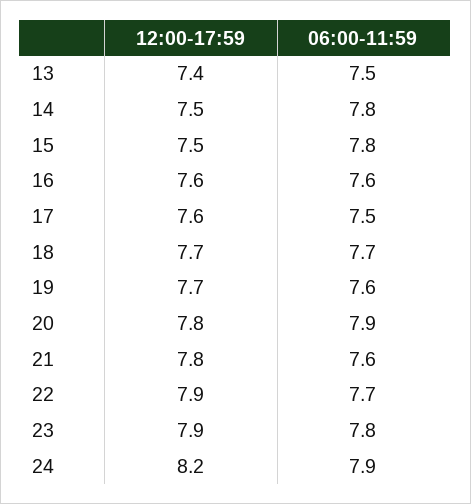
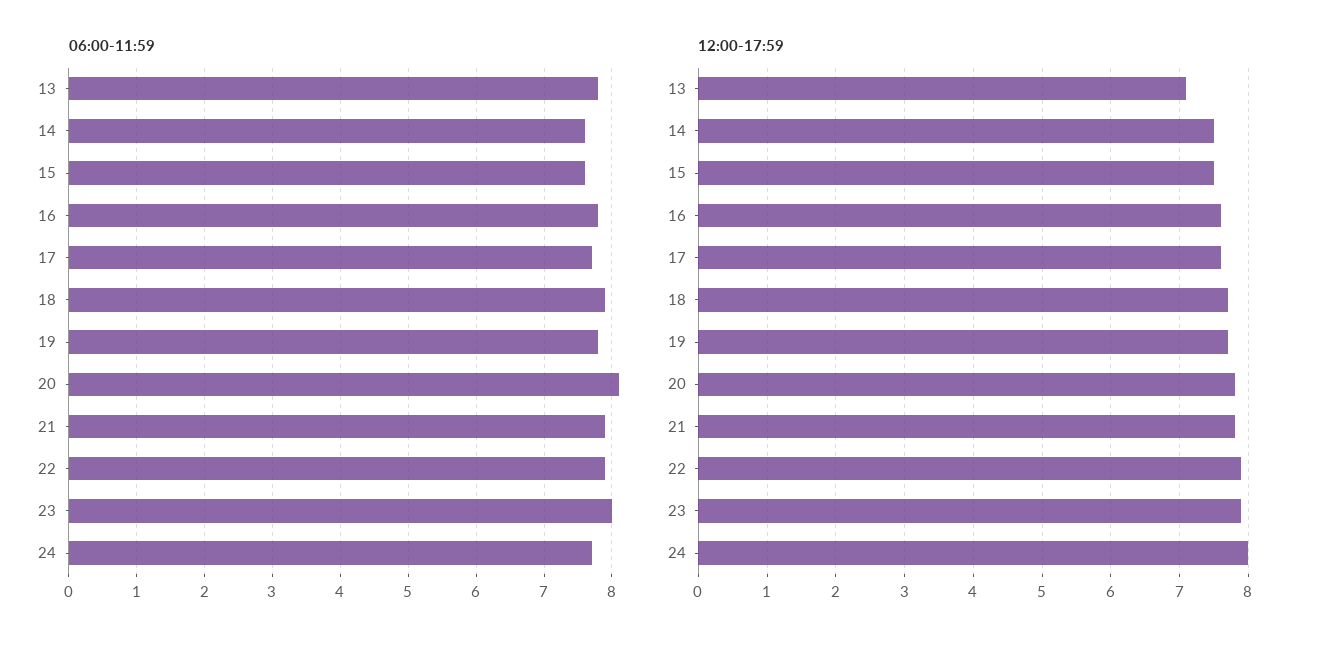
12:00-17:59, 13: 7.4 -> 7.1
06:00-11:59, 13: 7.5 -> 7.8
06:00-11:59, 14: 7.8 -> 7.6
06:00-11:59, 15: 7.8 -> 7.6
06:00-11:59, 16: 7.6 -> 7.8
06:00-11:59, 17: 7.5 -> 7.7
06:00-11:59, 18: 7.7 -> 7.9
06:00-11:59, 19: 7.6 -> 7.8
06:00-11:59, 20: 7.9 -> 8.1
06:00-11:59, 21: 7.6 -> 7.9
06:00-11:59, 22: 7.7 -> 7.9
06:00-11:59, 23: 7.8 -> 8
12:00-17:59, 24: 8.2 -> 8
06:00-11:59, 24: 7.9 -> 7.7

